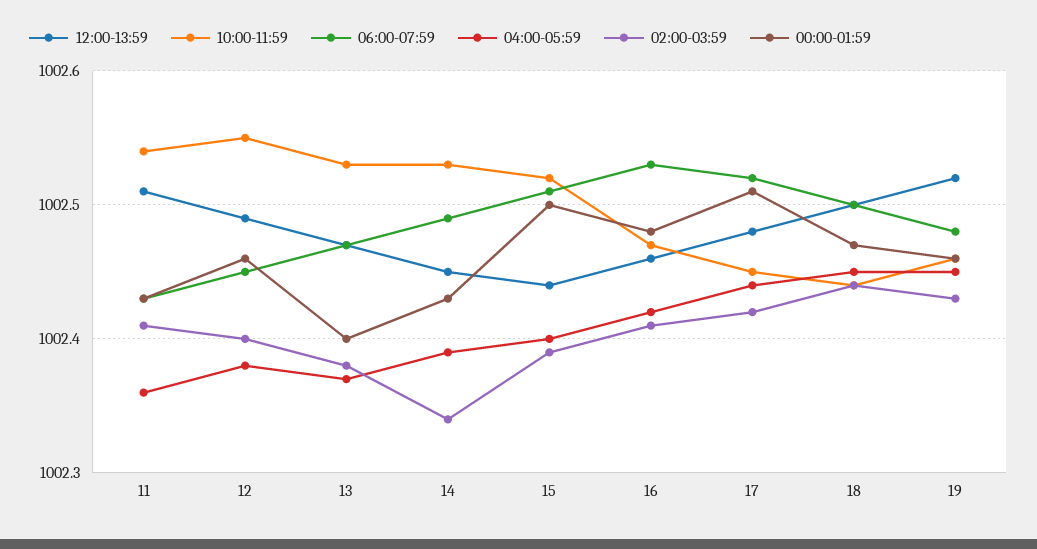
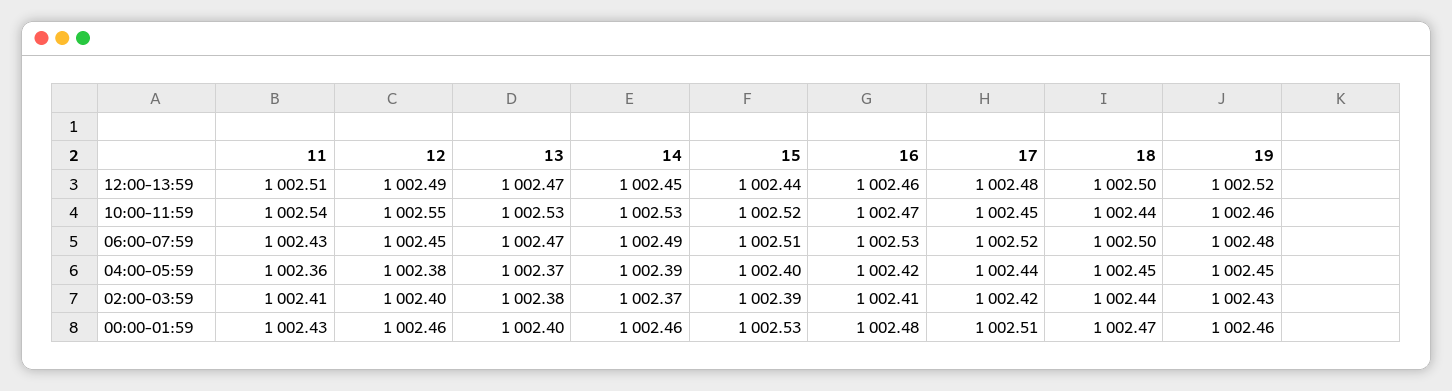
02:00-03:59, 14: 1002.34 -> 1002.37
00:00-01:59, 14: 1002.43 -> 1002.46
00:00-01:59, 15: 1002.5 -> 1002.53

